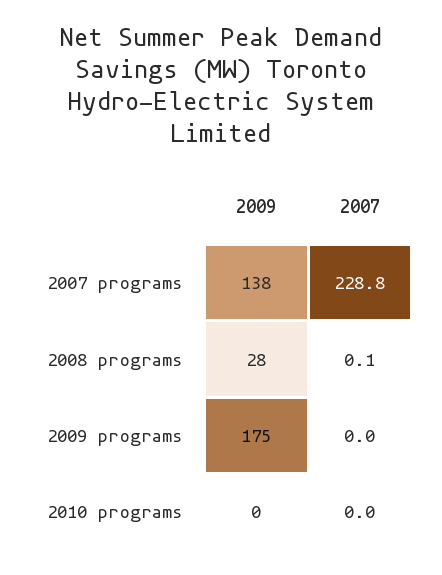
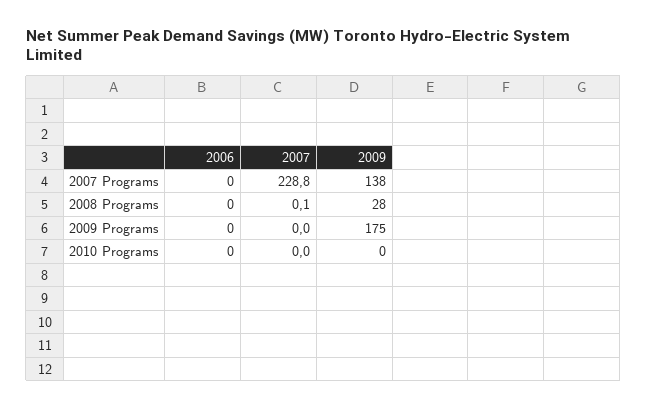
2006, 2007 programs: none -> 0
2006, 2008 programs: none -> 0
2006, 2009 programs: none -> 0
2006, 2010 programs: none -> 0

